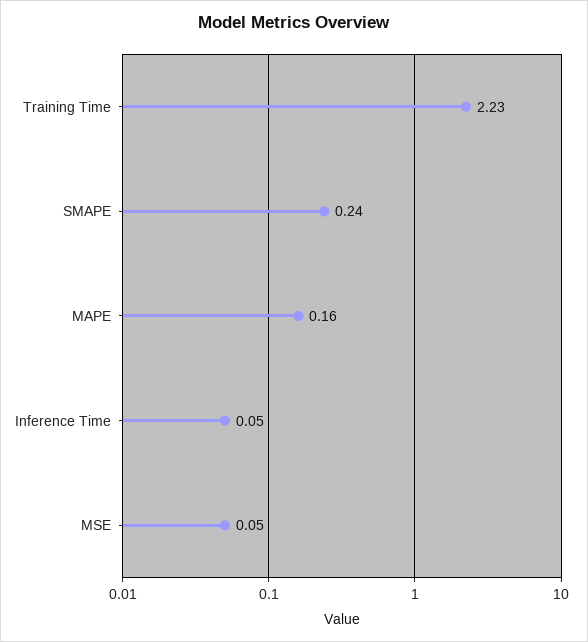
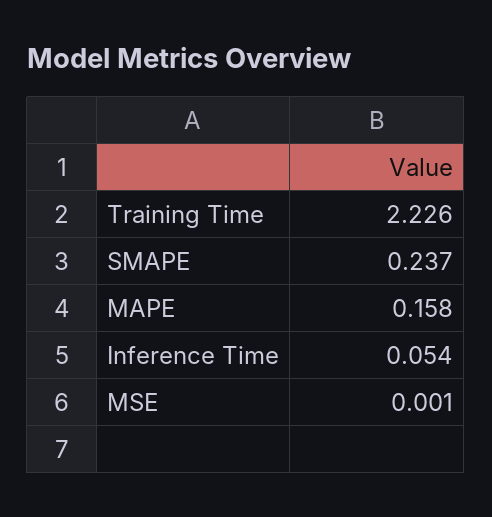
MSE: 0.05 -> 0.001

